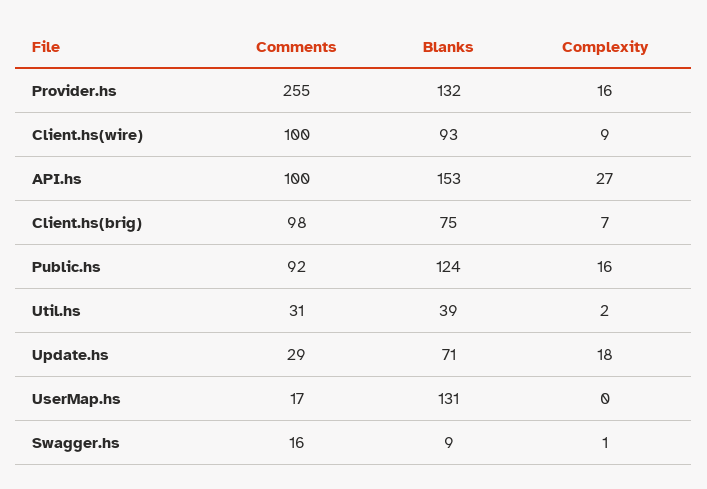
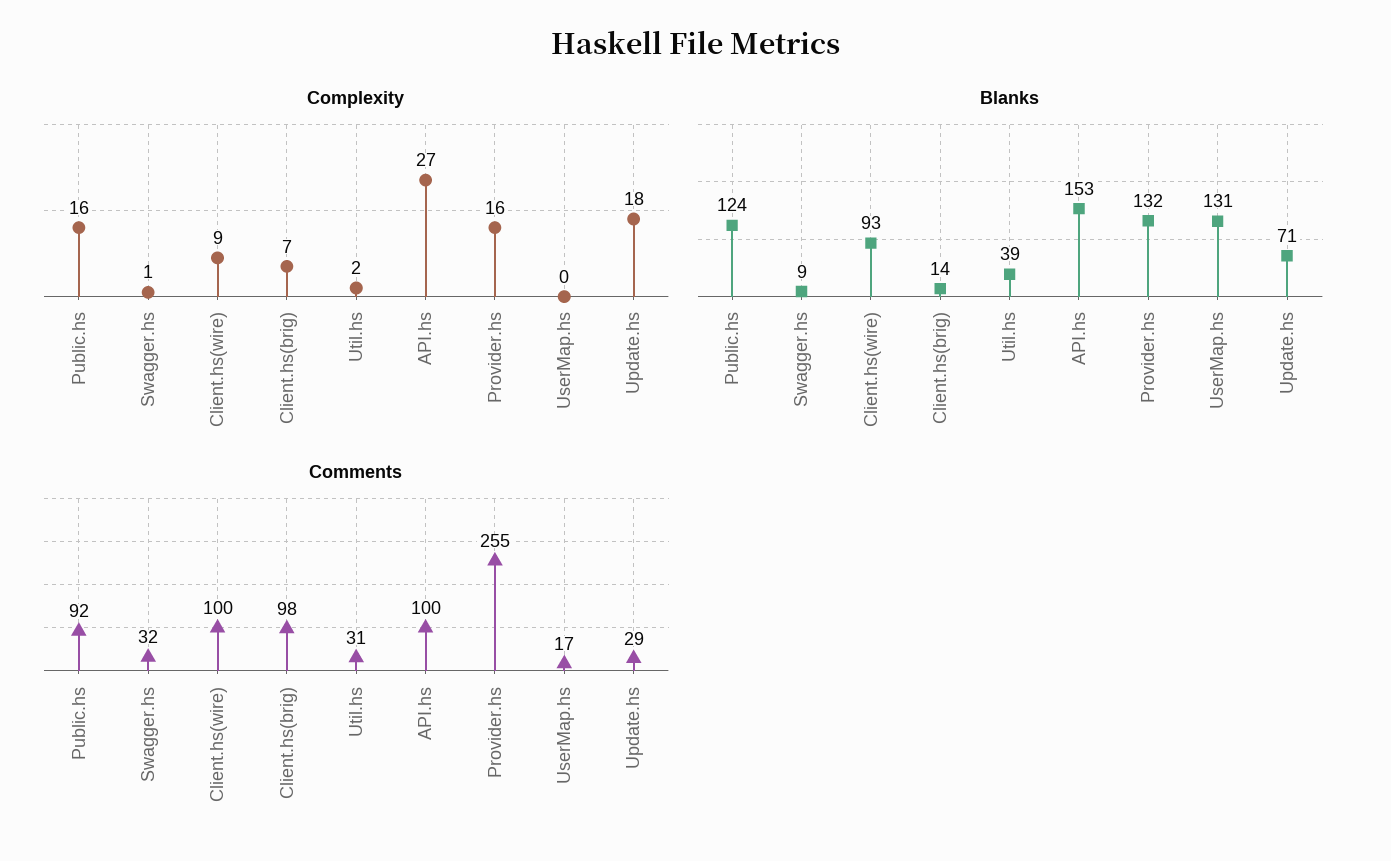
Blanks, Client.hs(brig): 75 -> 14
Comments, Swagger.hs: 16 -> 32

